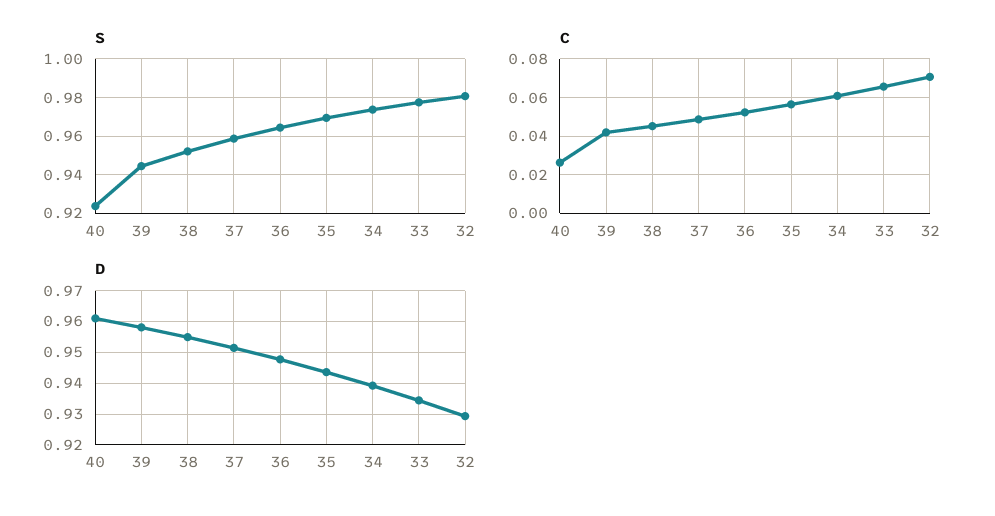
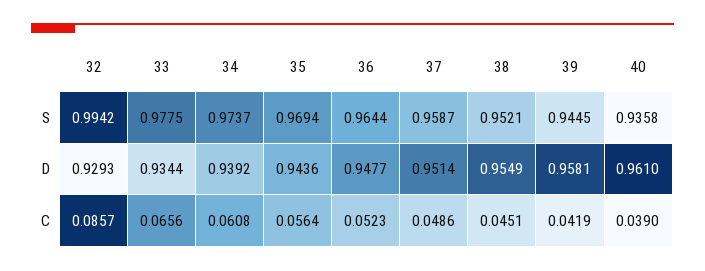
S, 40: 0.925 -> 0.9358
S, 32: 0.98 -> 0.9942
C, 40: 0.025 -> 0.039
C, 32: 0.07 -> 0.0857

